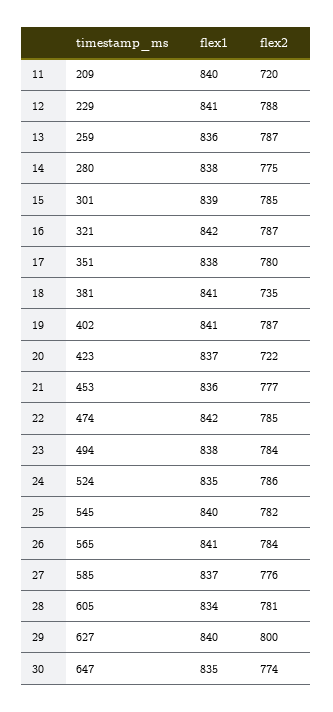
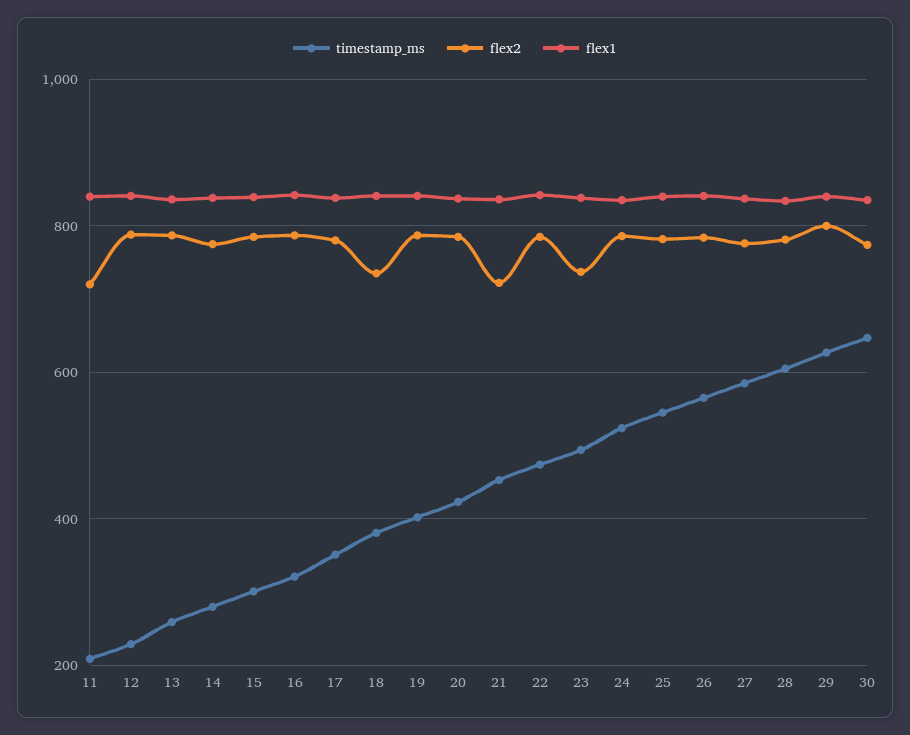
flex2, 20: 722 -> 780
flex2, 21: 777 -> 720
flex2, 23: 784 -> 740

